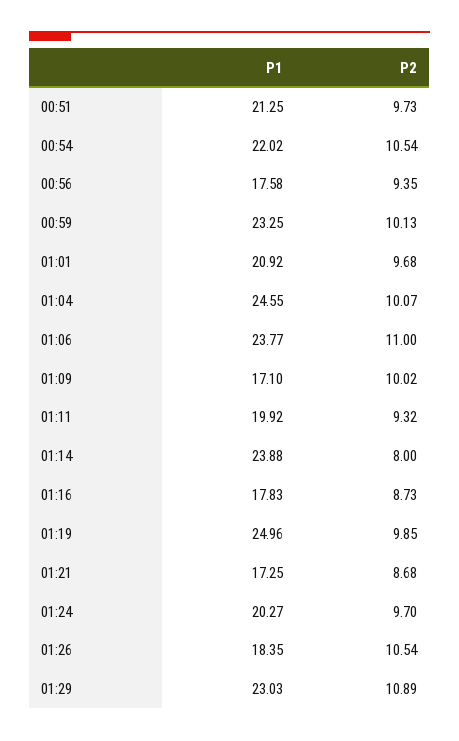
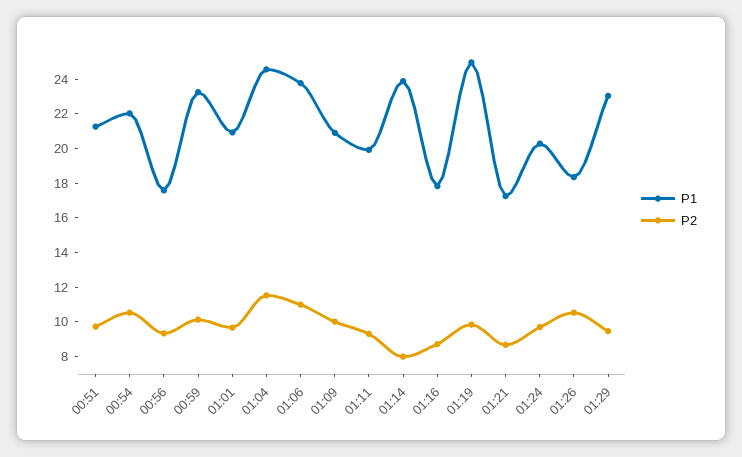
P2, 01:04: 10.07 -> 11.5
P1, 01:09: 17.1 -> 21
P2, 01:29: 10.89 -> 9.5

